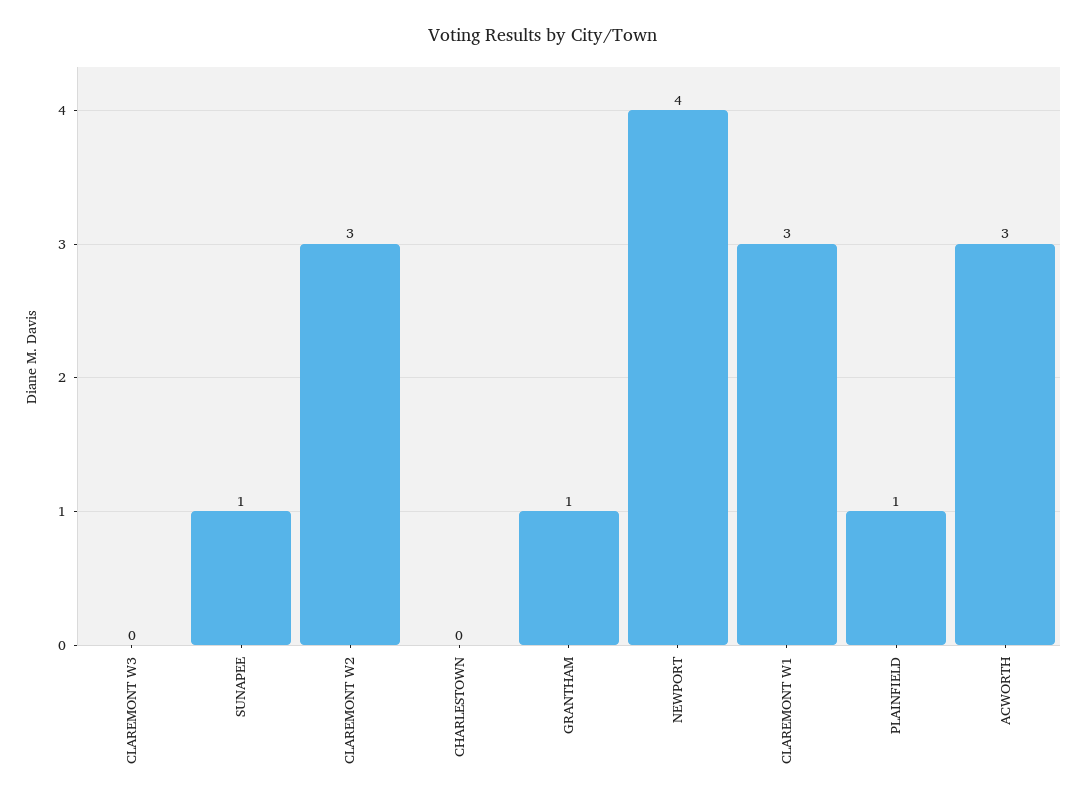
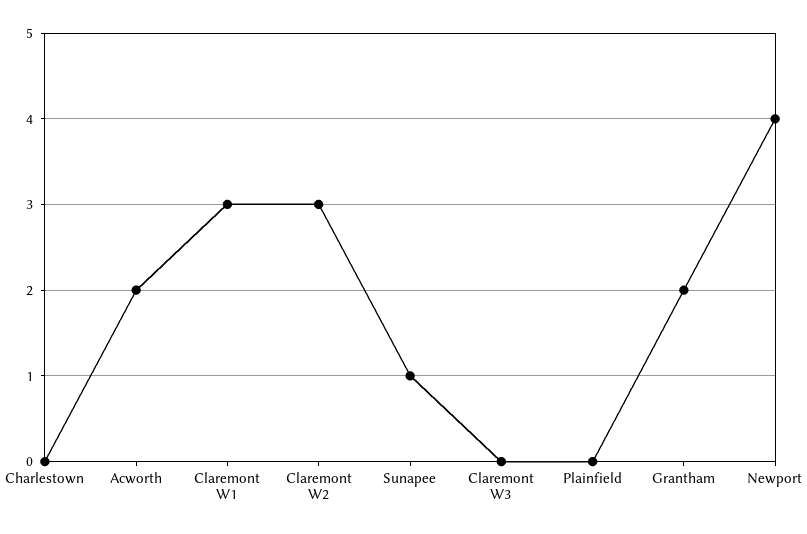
GRANTHAM: 1 -> 2
PLAINFIELD: 1 -> 0
ACWORTH: 3 -> 2

